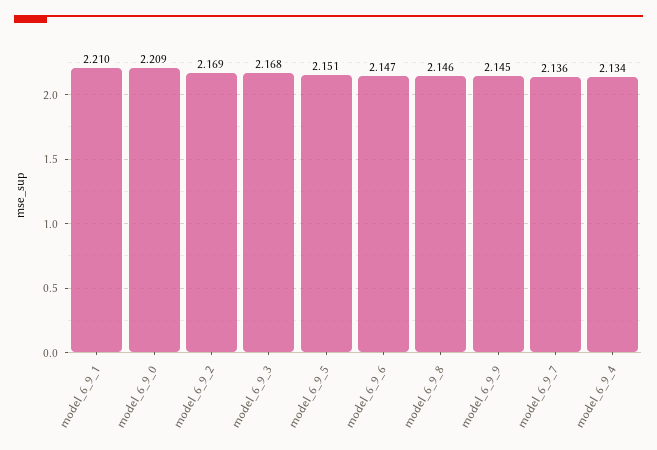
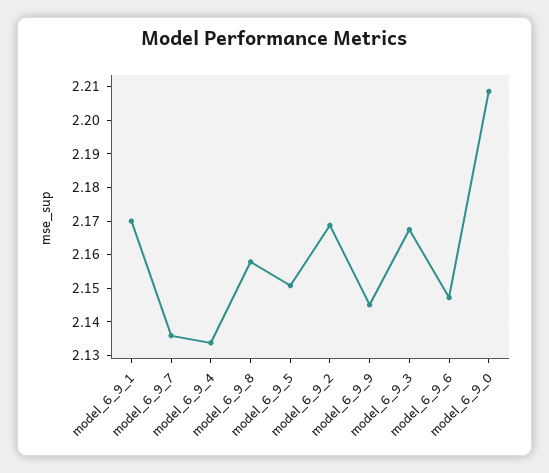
model_6_9_1: 2.21 -> 2.17
model_6_9_8: 2.146 -> 2.158

